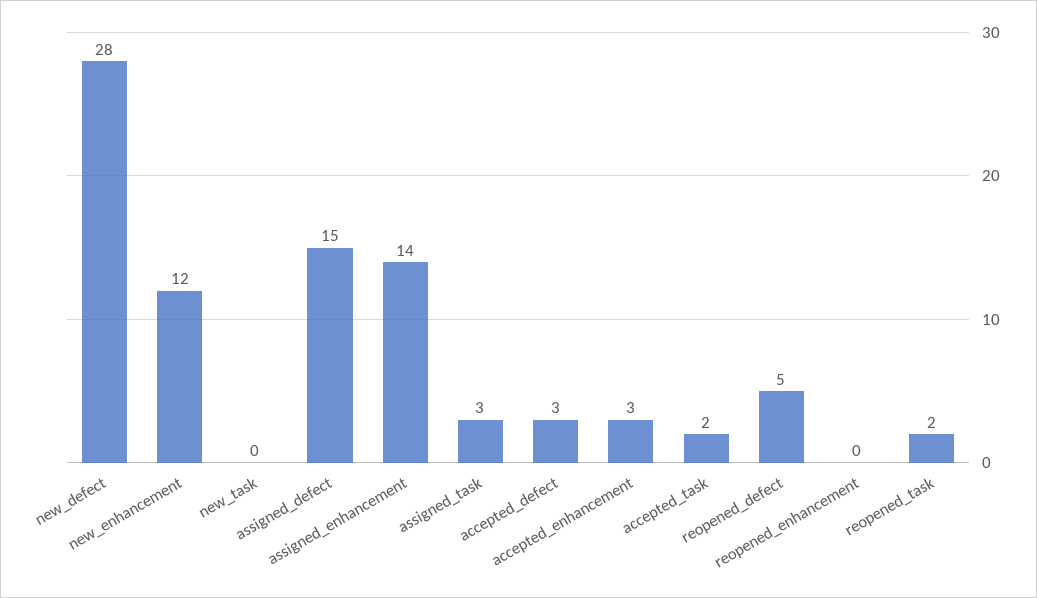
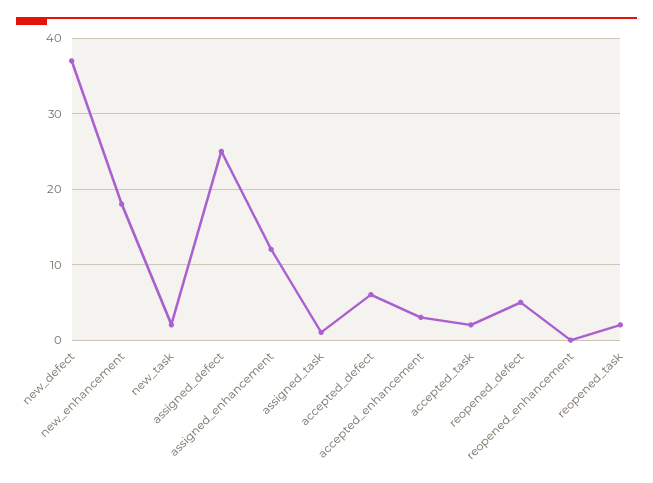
new_defect: 28 -> 37
new_enhancement: 12 -> 18
new_task: 0 -> 2
assigned_defect: 15 -> 25
assigned_enhancement: 14 -> 12
assigned_task: 3 -> 1
accepted_defect: 3 -> 6

